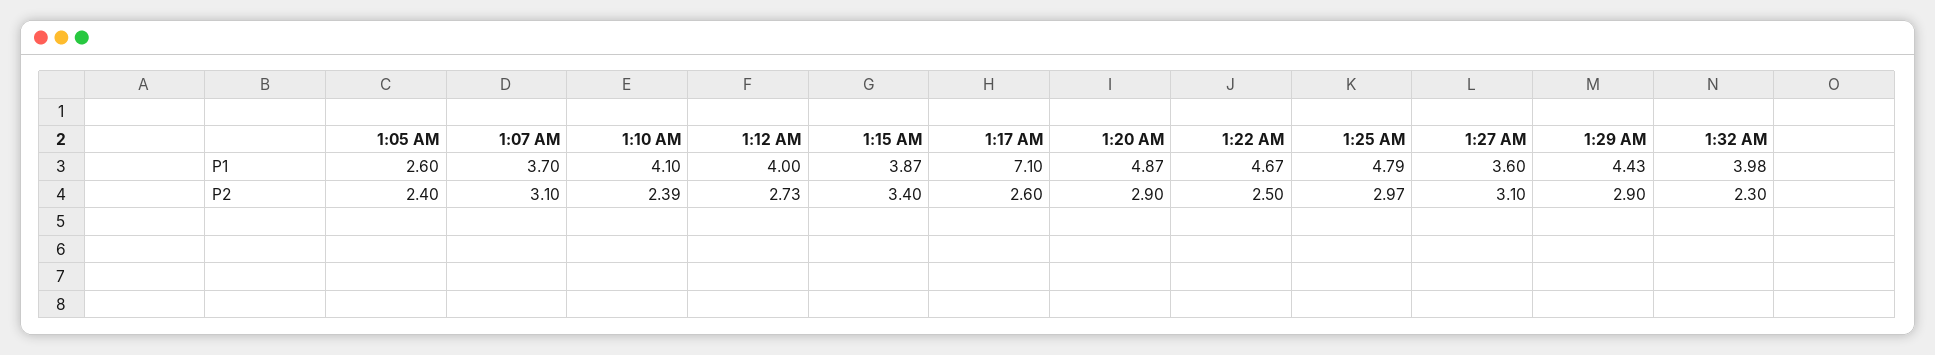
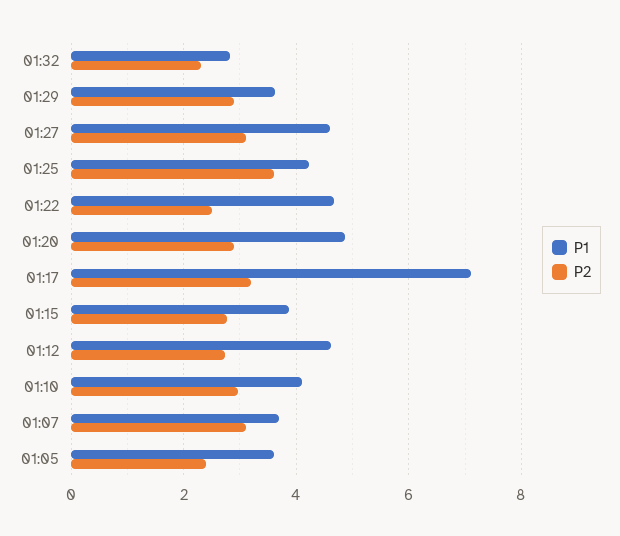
P1, 1:05 AM: 2.6 -> 3.6
P1, 1:12 AM: 4 -> 4.6
P1, 1:25 AM: 4.79 -> 4.2
P1, 1:27 AM: 3.6 -> 4.6
P1, 1:29 AM: 4.43 -> 3.6
P1, 1:32 AM: 3.98 -> 2.8
P2, 1:10 AM: 2.39 -> 3
P2, 1:15 AM: 3.4 -> 2.8
P2, 1:17 AM: 2.6 -> 3.2
P2, 1:25 AM: 2.97 -> 3.6

